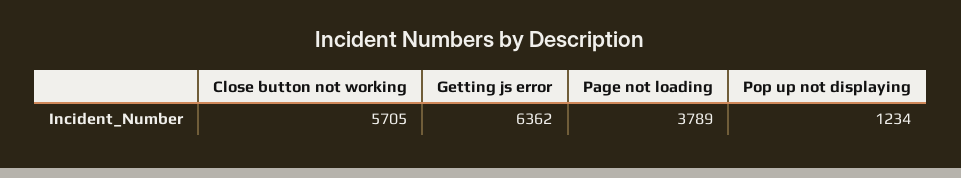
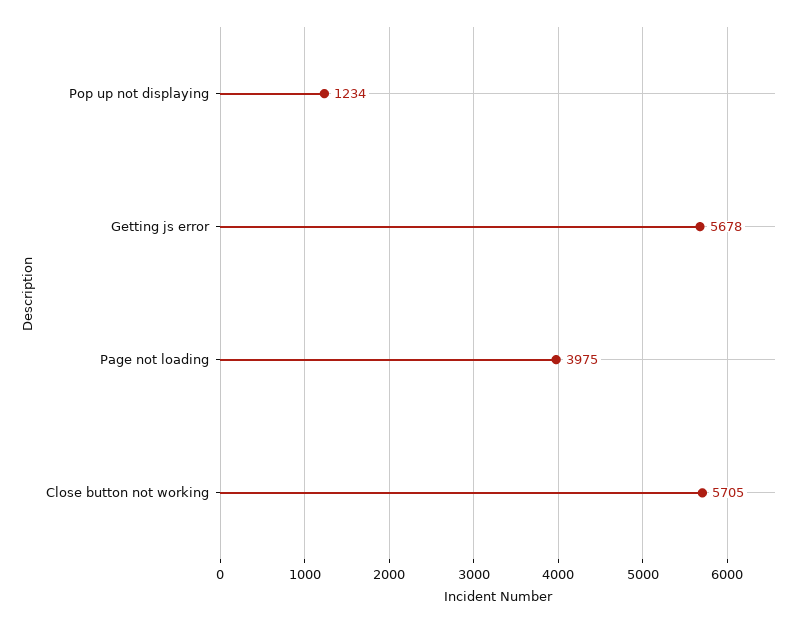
Getting js error: 6362 -> 5678
Page not loading: 3789 -> 3975

